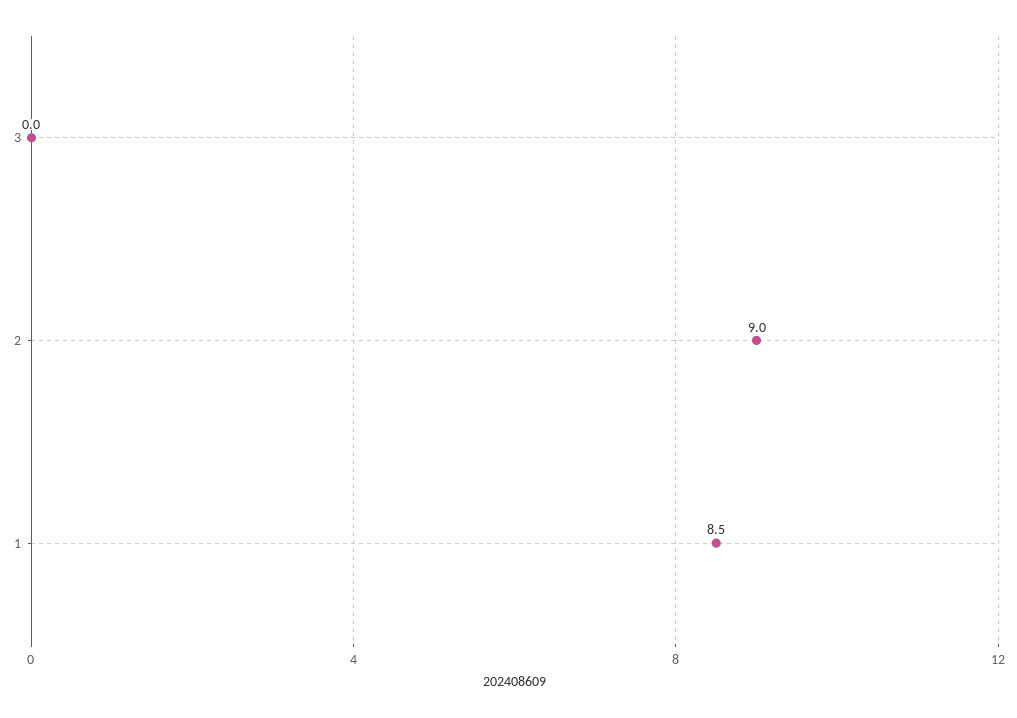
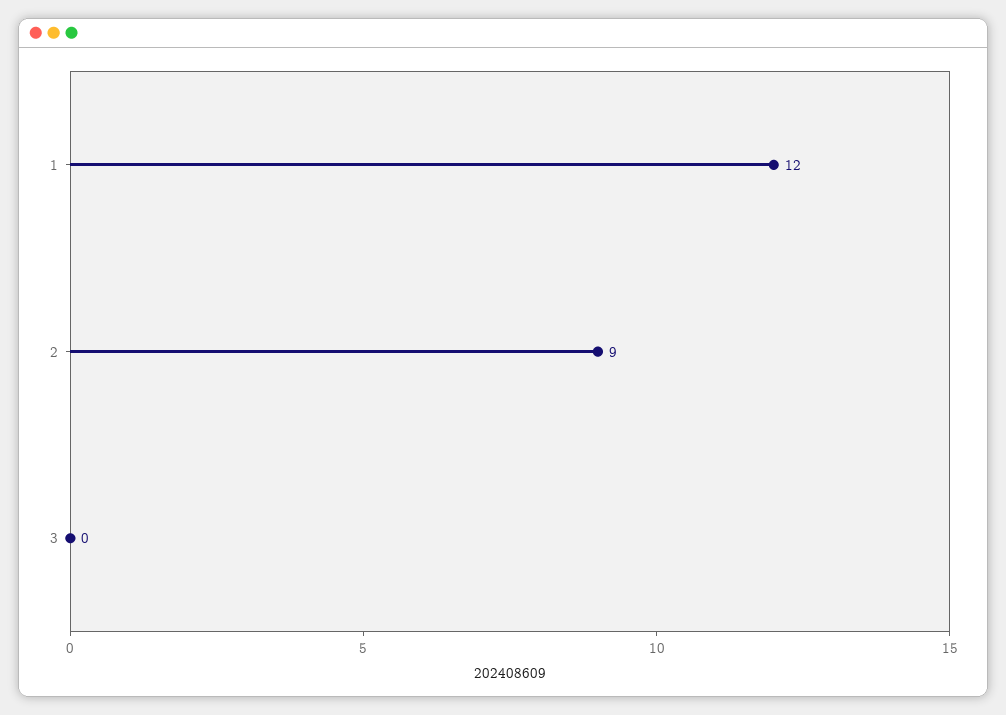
1: 8.5 -> 12

